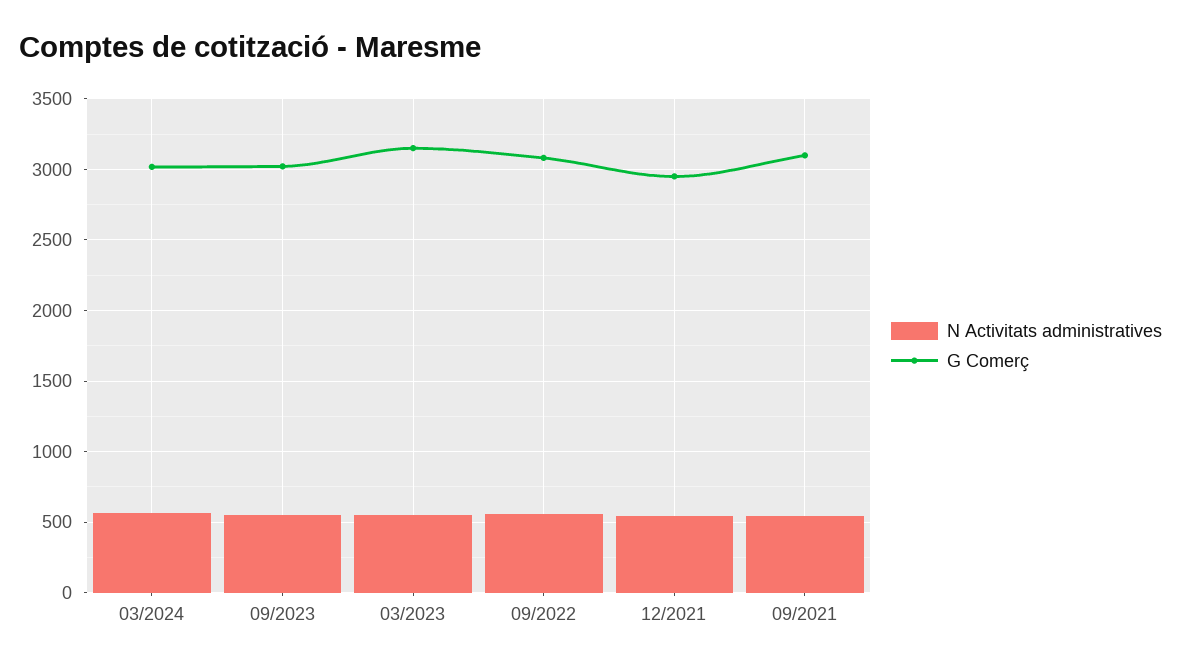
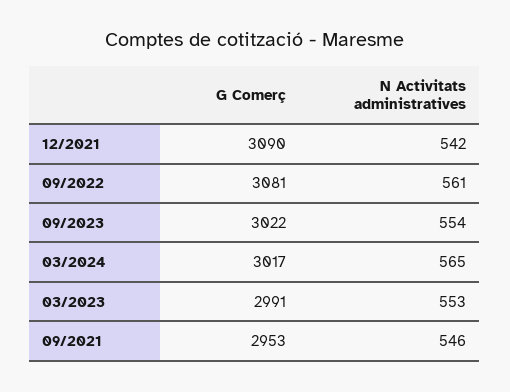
G Comerç, 03/2023: 3150 -> 2991
G Comerç, 12/2021: 2950 -> 3090
G Comerç, 09/2021: 3100 -> 2953

